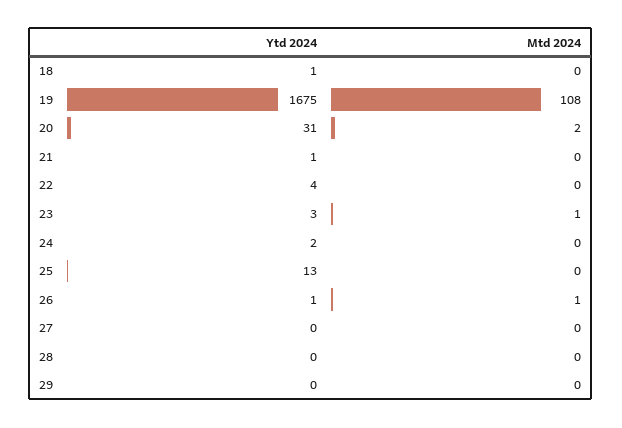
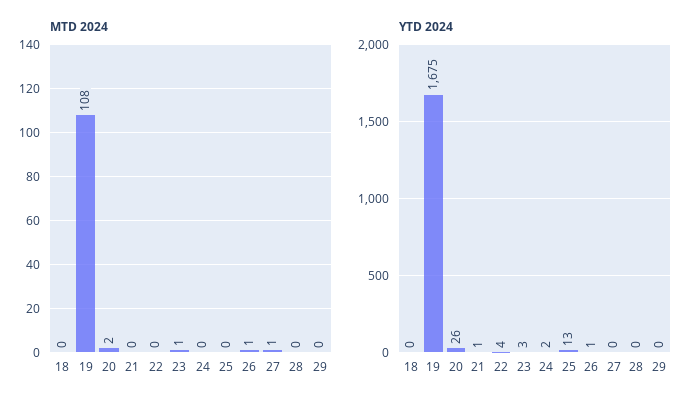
Ytd 2024, 18: 1 -> 0
Ytd 2024, 20: 31 -> 26
Mtd 2024, 27: 0 -> 1

